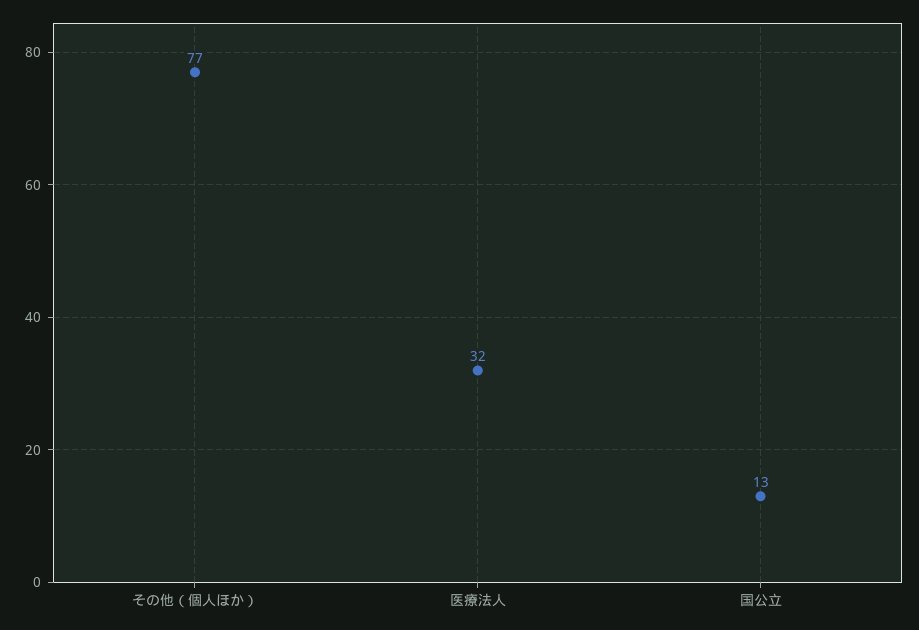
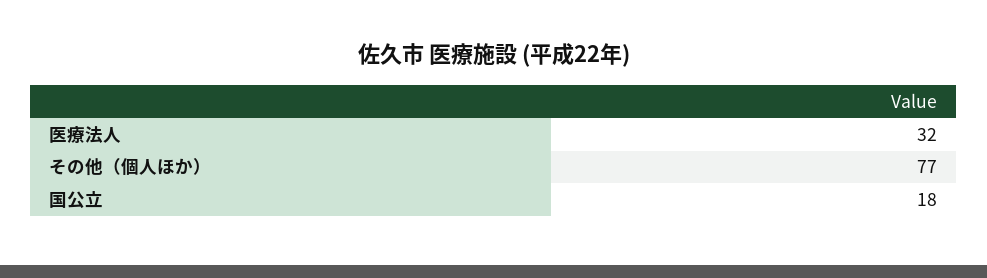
国公立: 13 -> 18

